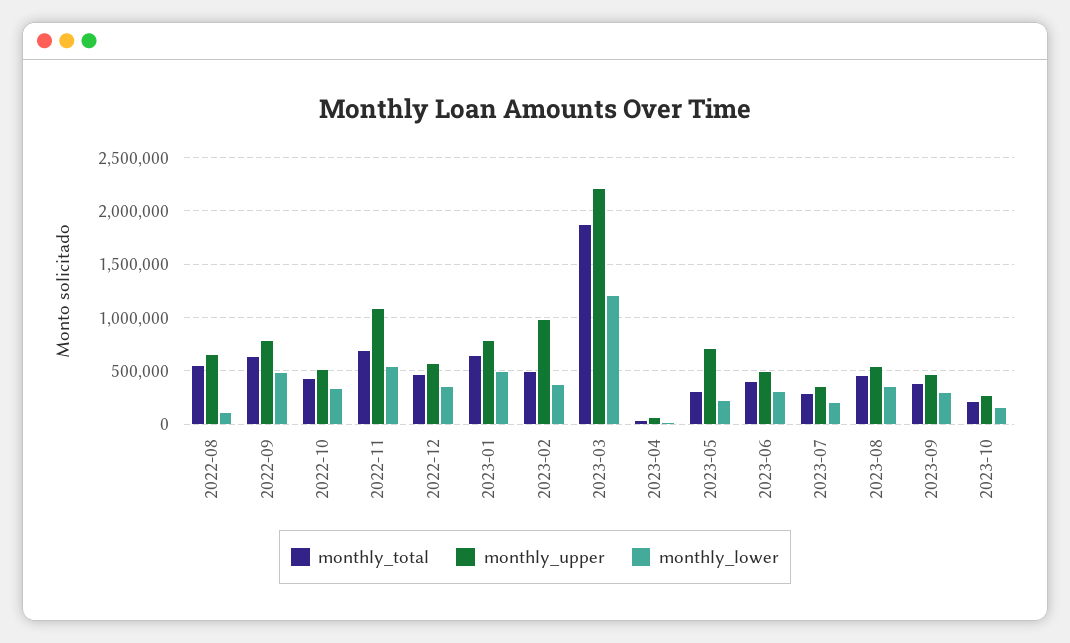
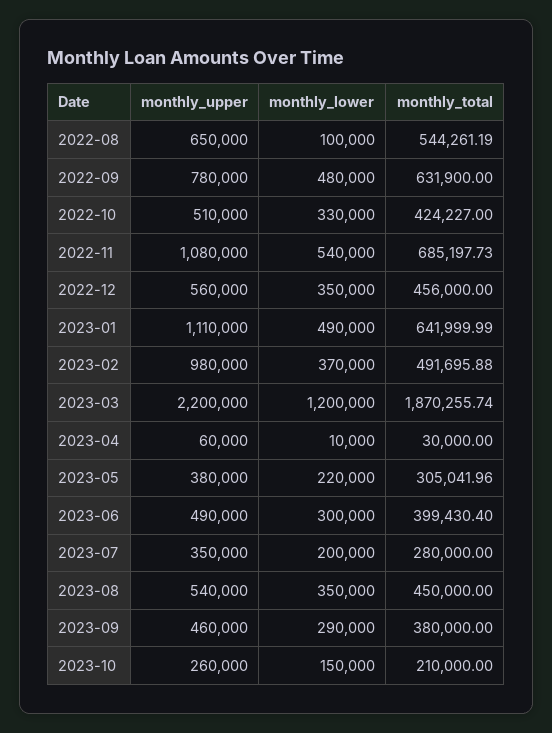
monthly_upper, 2023-01: 800000 -> 1110000
monthly_upper, 2023-05: 700000 -> 380000

